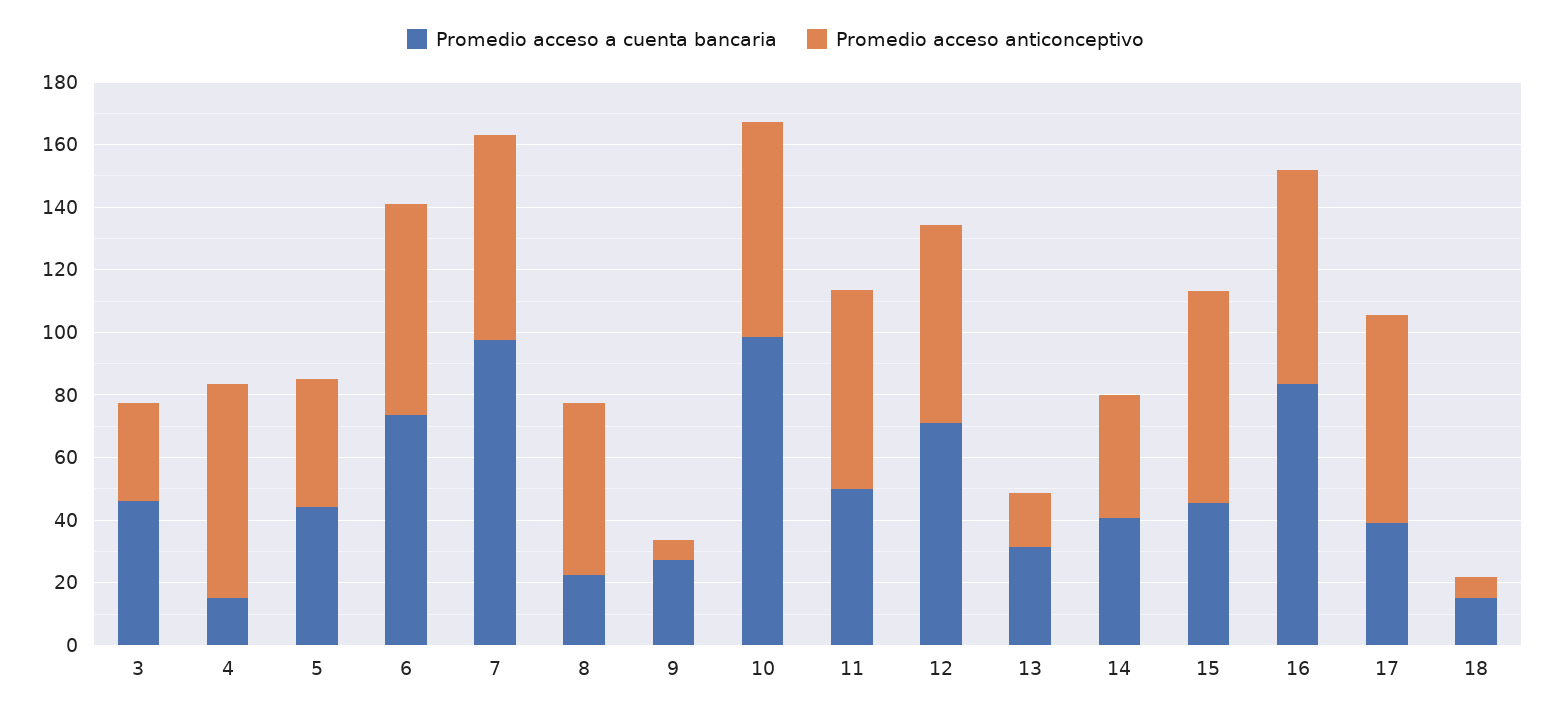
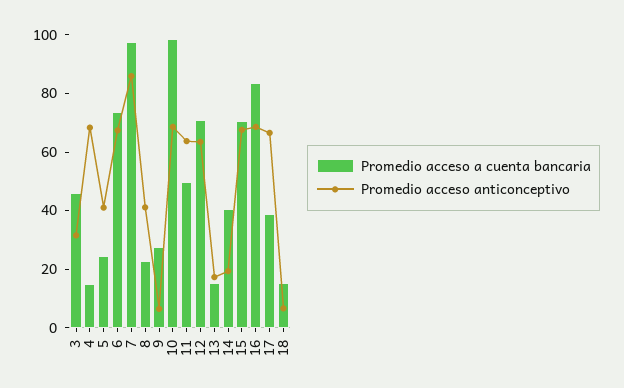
Promedio acceso a cuenta bancaria, 5: 45 -> 25
Promedio acceso anticonceptivo, 7: 65 -> 85
Promedio acceso anticonceptivo, 8: 55 -> 40
Promedio acceso a cuenta bancaria, 13: 30 -> 15
Promedio acceso anticonceptivo, 14: 40 -> 20
Promedio acceso a cuenta bancaria, 15: 45 -> 70

